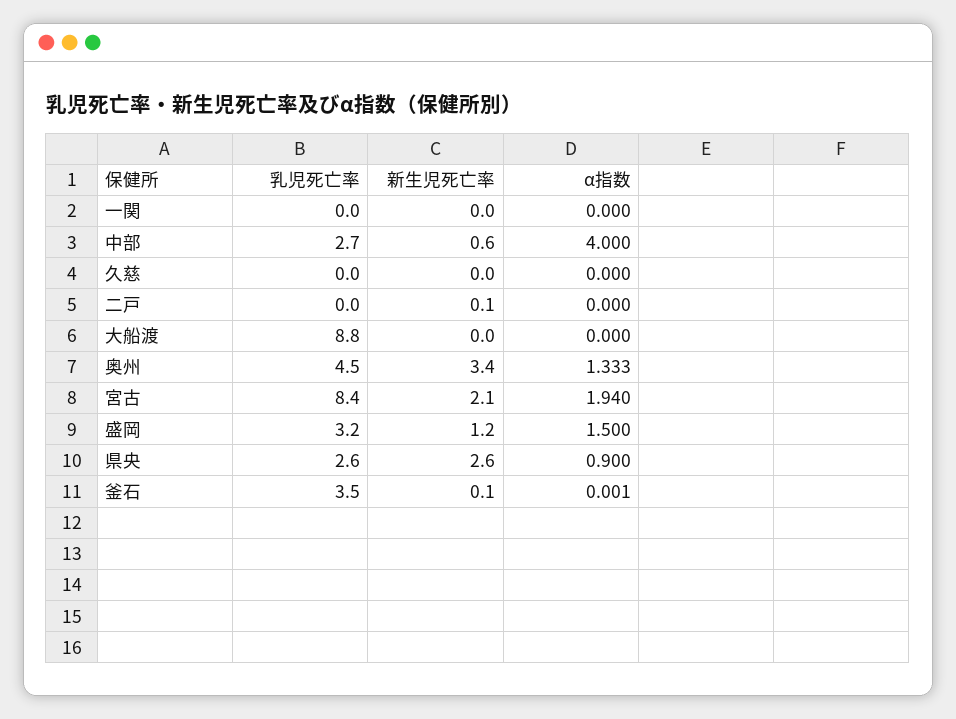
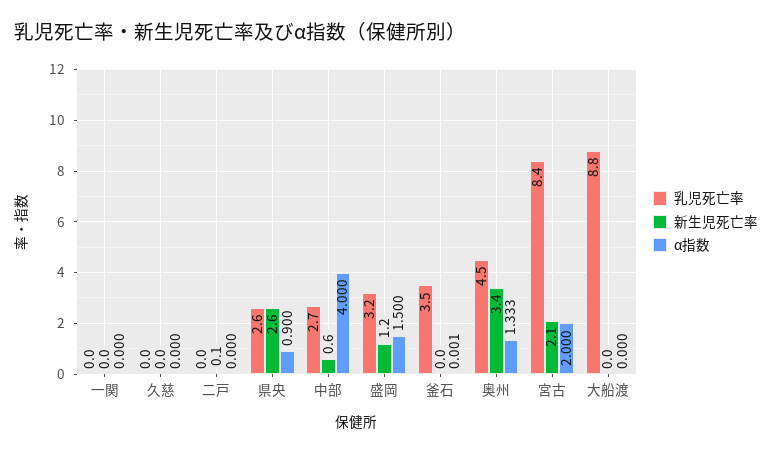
α指数, 宮古: 1.94 -> 2
新生児死亡率, 釜石: 0.1 -> 0

